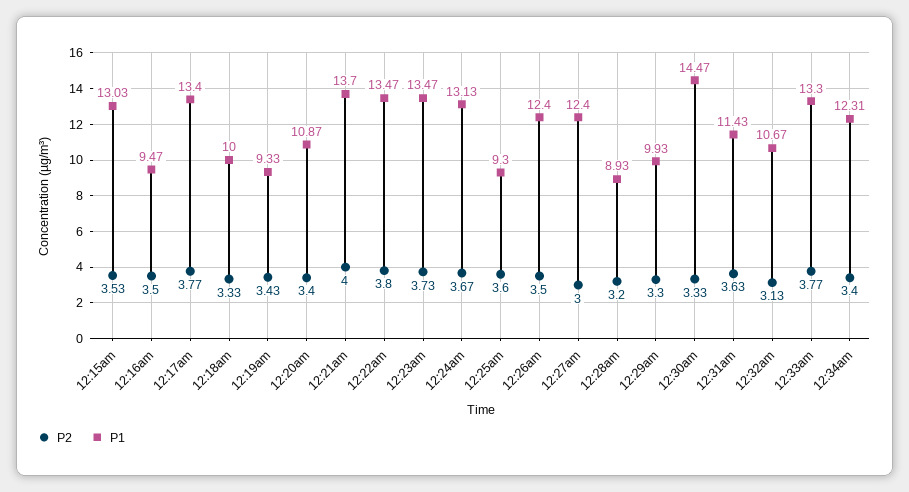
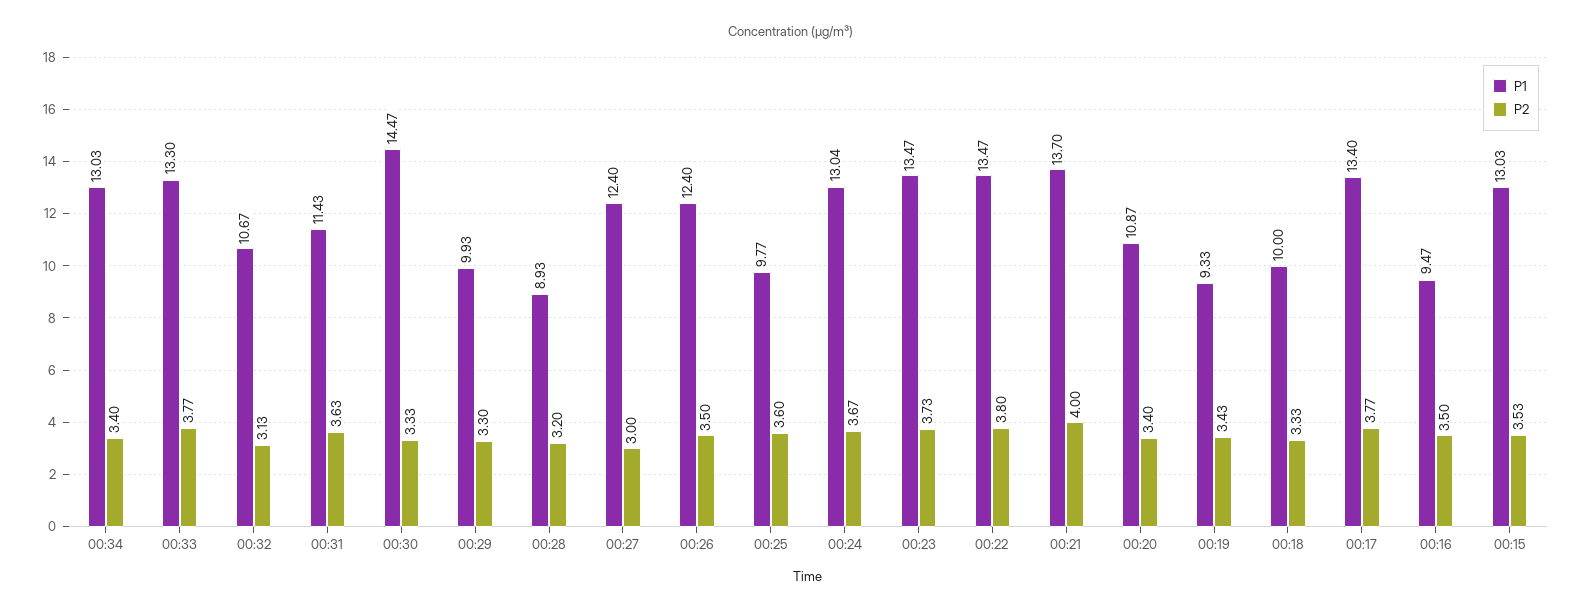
P1, 12:24am: 13.13 -> 13.04
P1, 12:25am: 9.3 -> 9.77
P1, 12:34am: 12.31 -> 13.03

